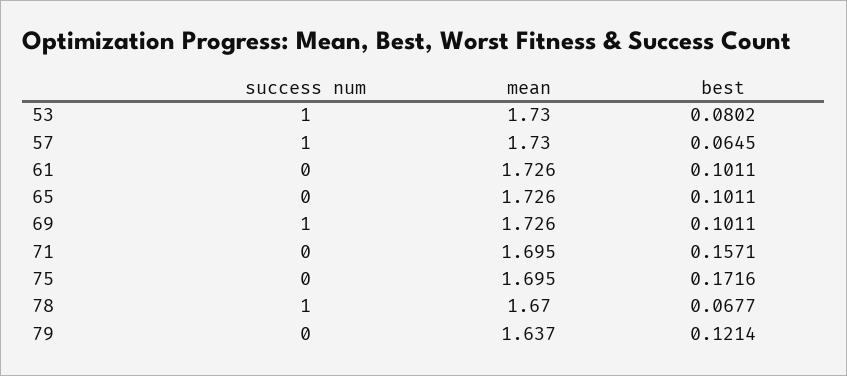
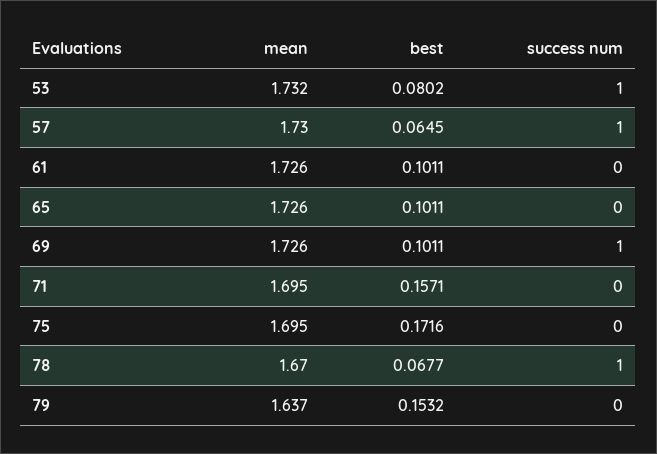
mean, 53: 1.73 -> 1.732
best, 79: 0.1214 -> 0.1532

